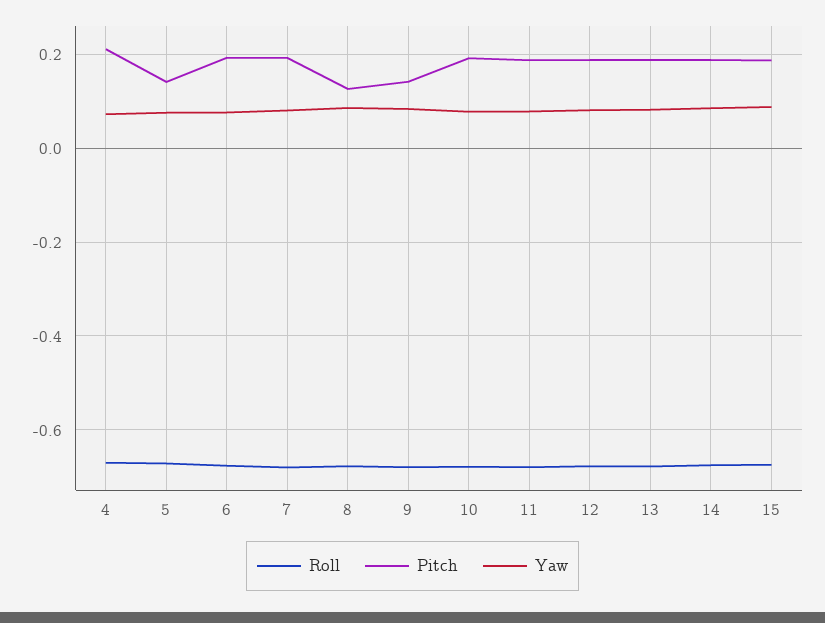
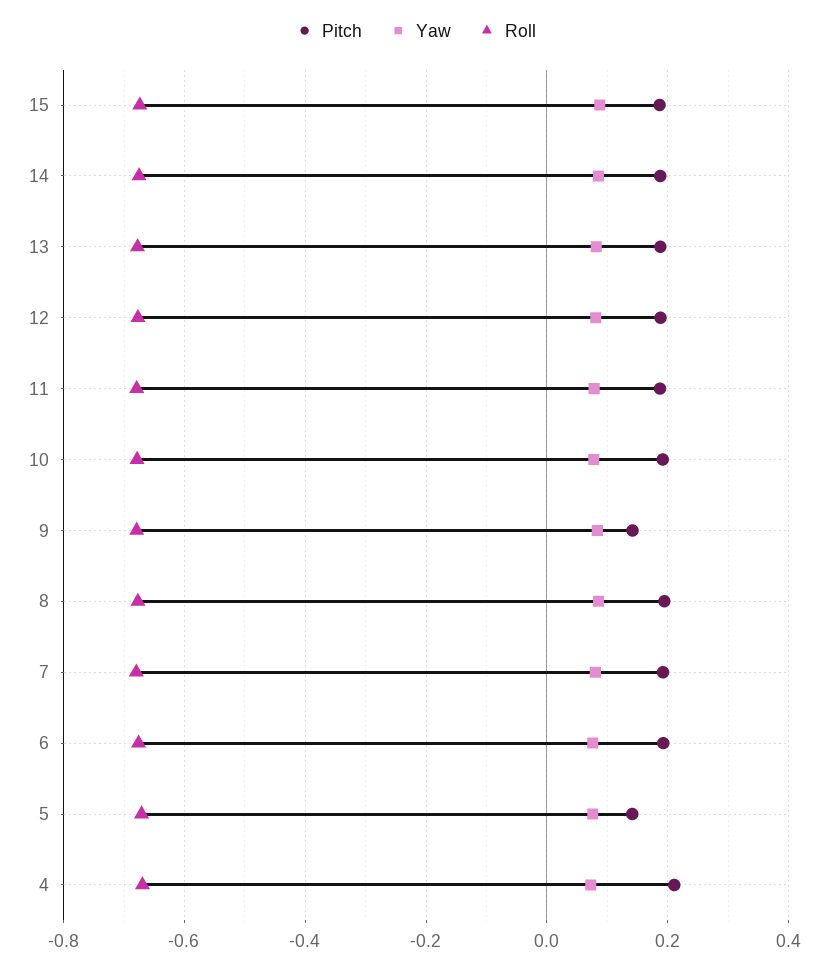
Pitch, 8: 0.12 -> 0.2

